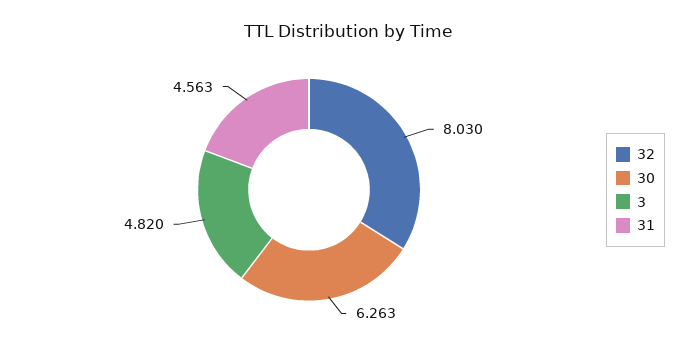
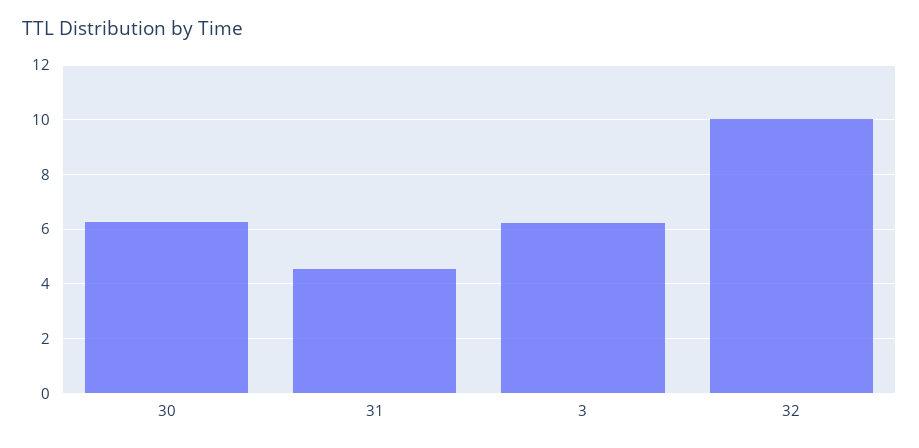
32: 8.03 -> 10
3: 4.82 -> 6.25

